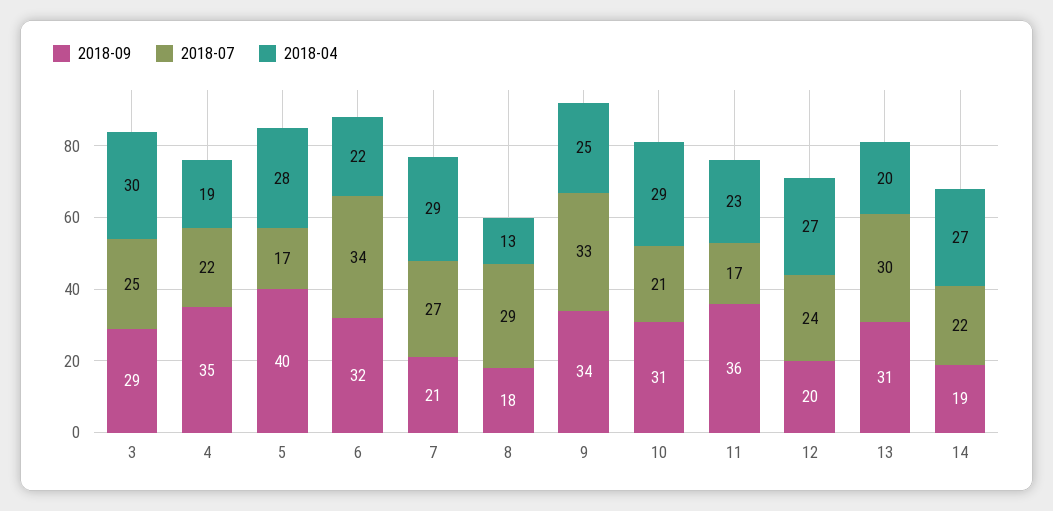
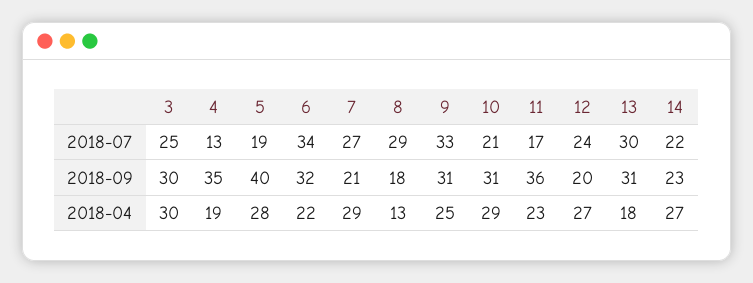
2018-09, 3: 29 -> 30
2018-07, 4: 22 -> 13
2018-07, 5: 17 -> 19
2018-09, 9: 34 -> 31
2018-04, 13: 20 -> 18
2018-09, 14: 19 -> 23

